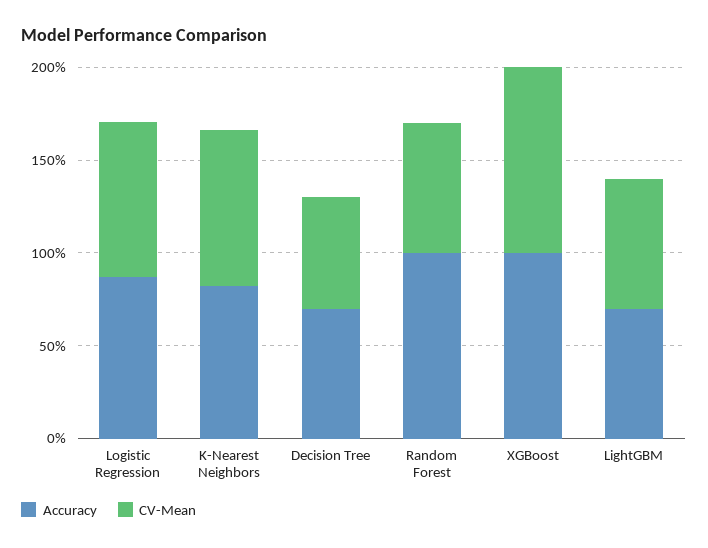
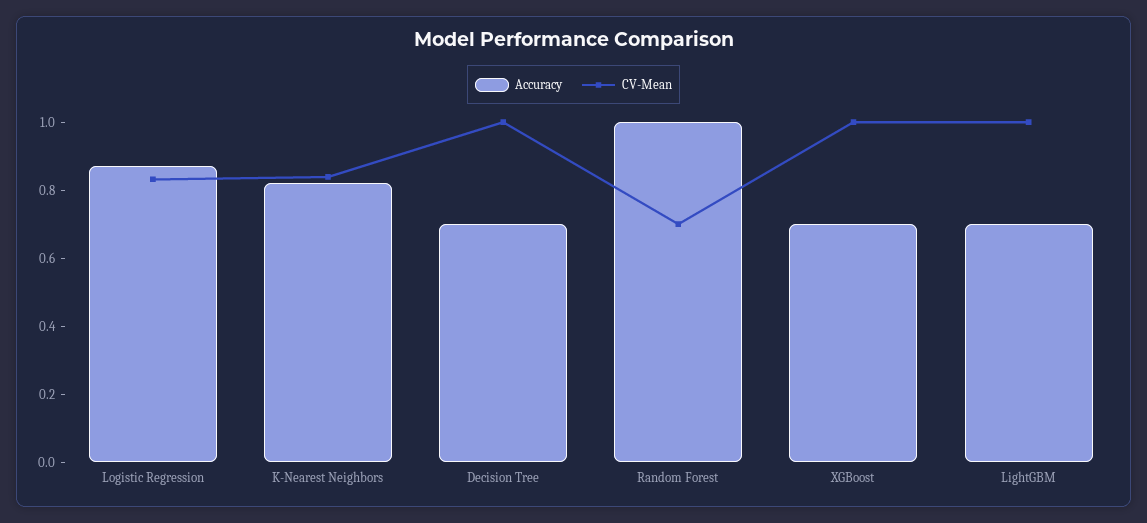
CV-Mean, Decision Tree: 0.6 -> 1
Accuracy, XGBoost: 1 -> 0.7
CV-Mean, LightGBM: 0.7 -> 1

